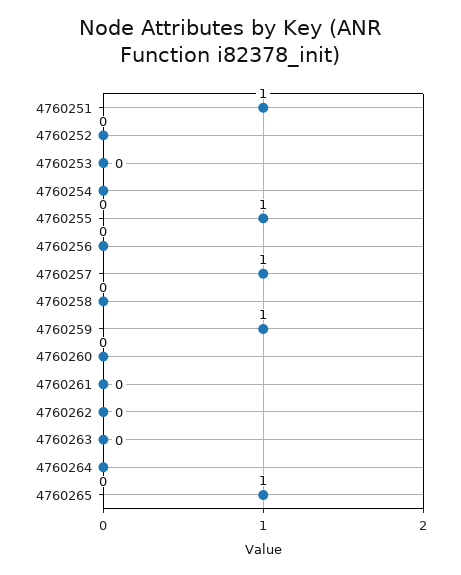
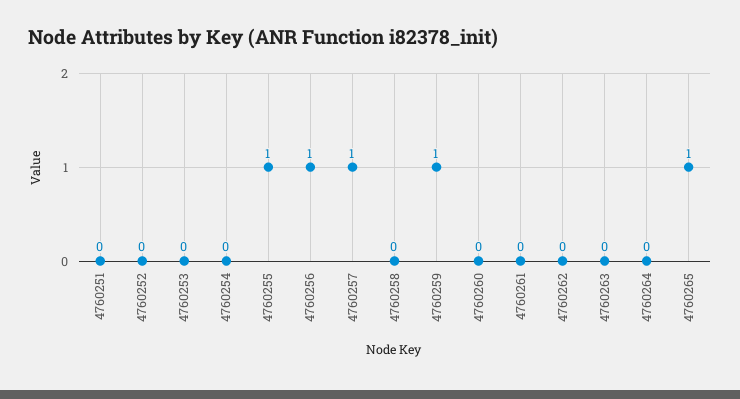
4760251: 1 -> 0
4760256: 0 -> 1

